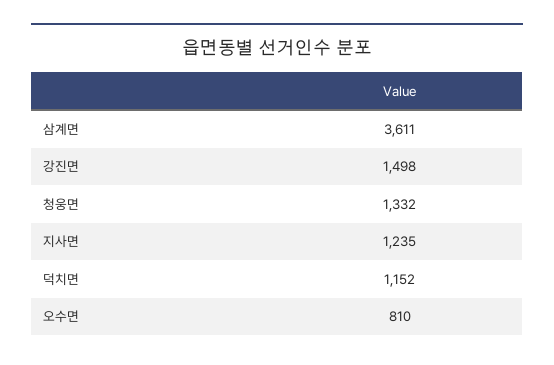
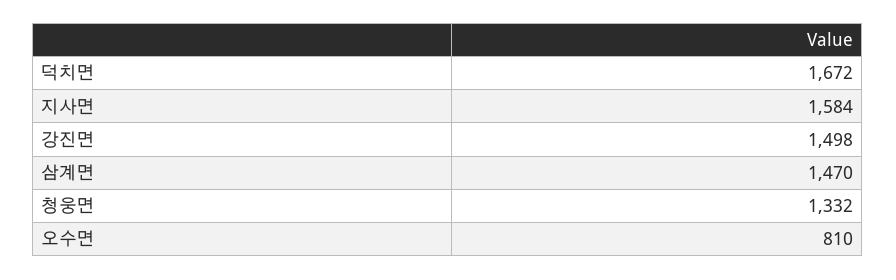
삼계면: 3611 -> 1470
지사면: 1235 -> 1584
덕치면: 1152 -> 1672

